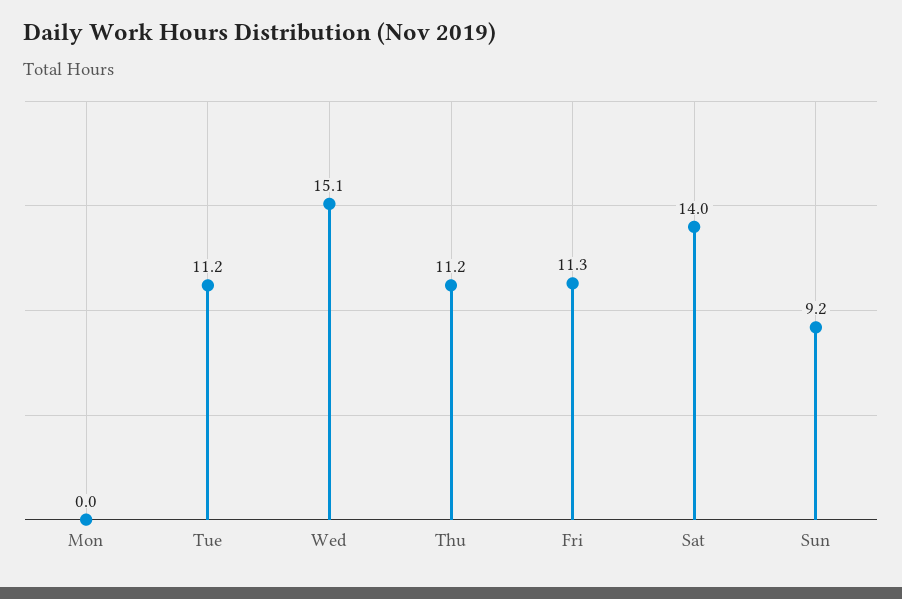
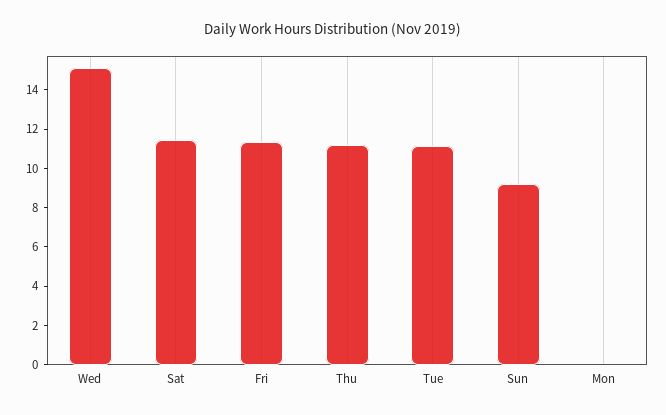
Sat: 14 -> 11.5

